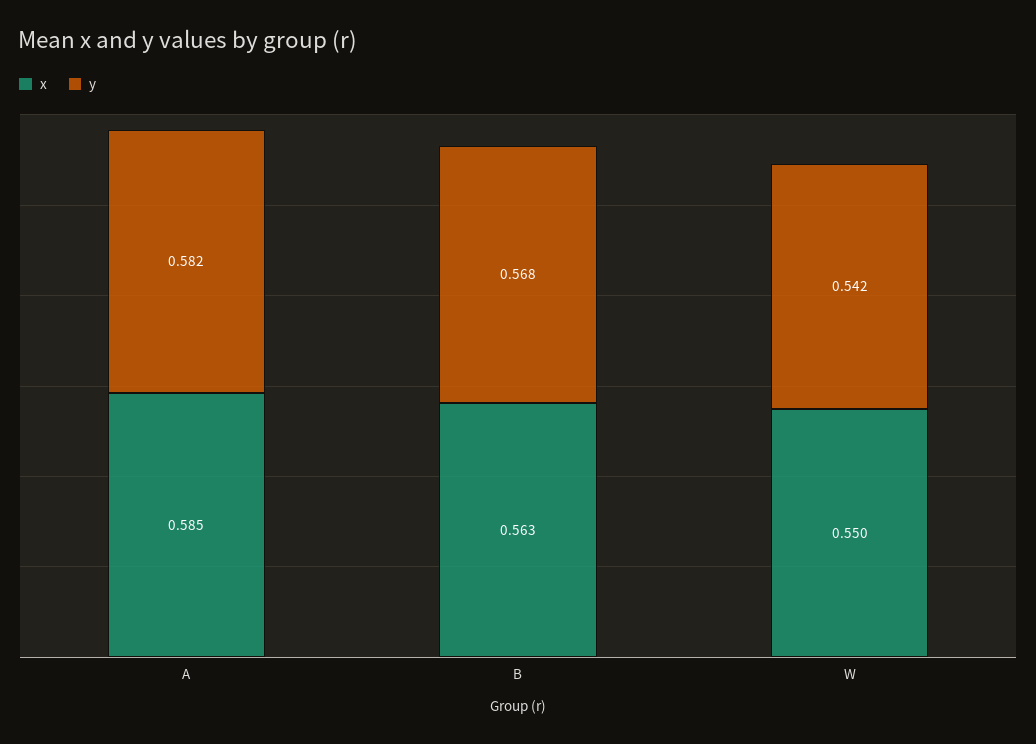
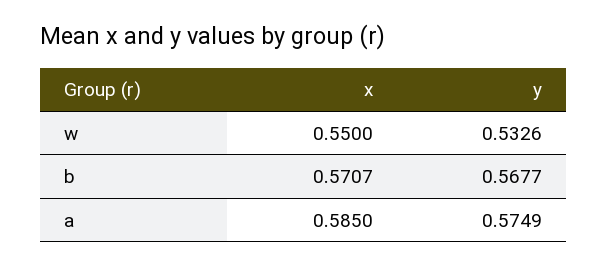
y, A: 0.582 -> 0.5749
x, B: 0.563 -> 0.5707
y, W: 0.542 -> 0.5326

